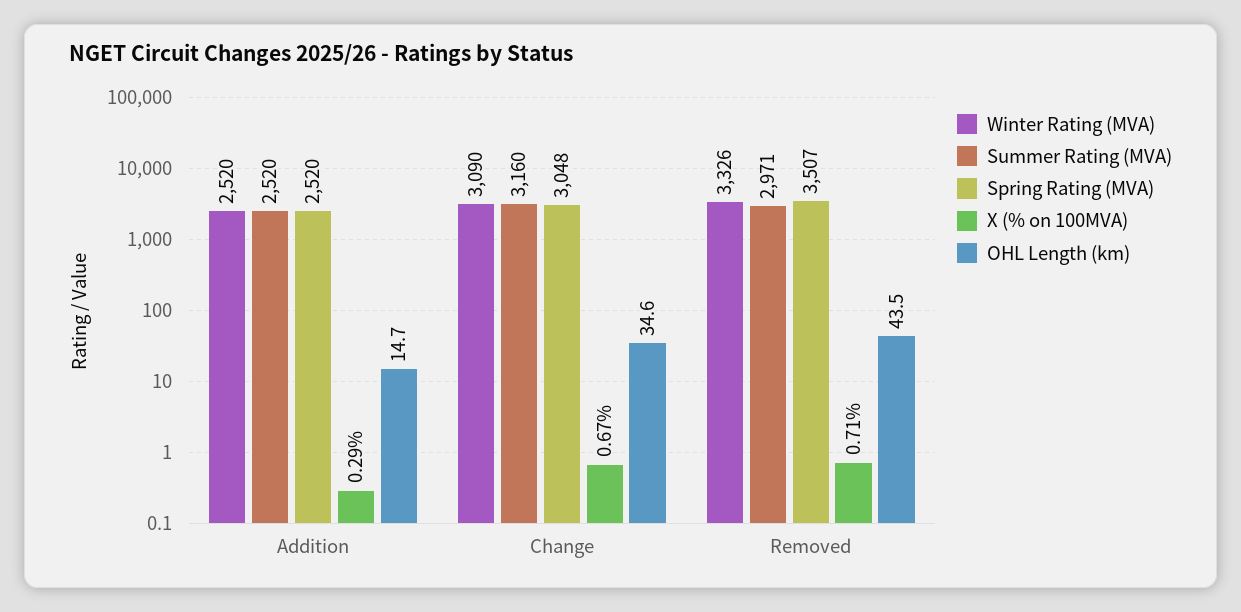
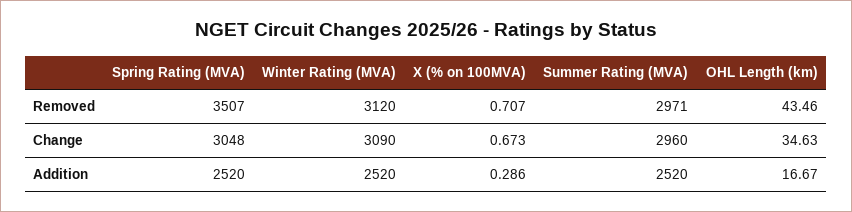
OHL Length (km), Addition: 14.7 -> 16.67
Summer Rating (MVA), Change: 3160 -> 2960
Winter Rating (MVA), Removed: 3326 -> 3120

